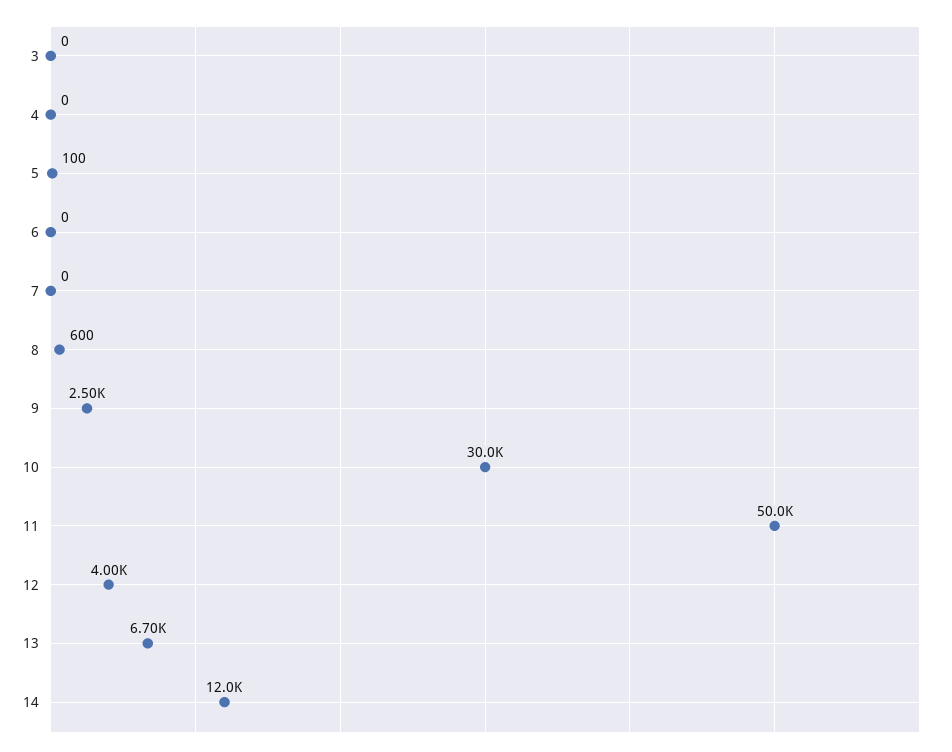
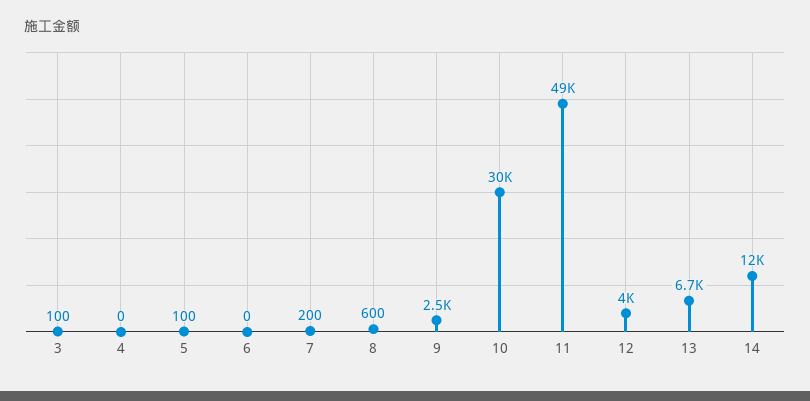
3: 0 -> 100
7: 0 -> 200
11: 50000 -> 49000

